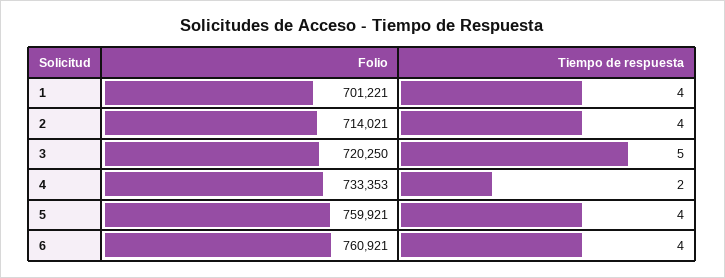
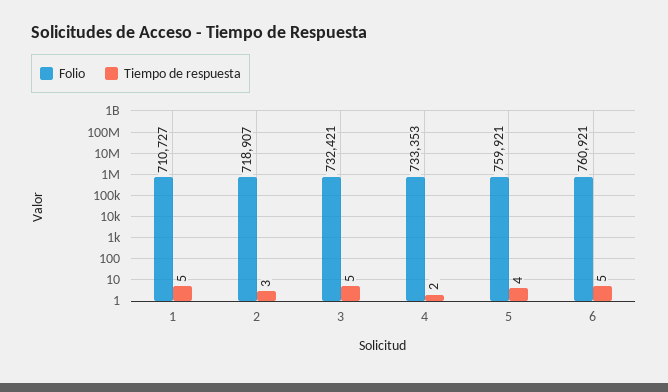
Folio, 1: 701221 -> 710727
Tiempo de respuesta, 1: 4 -> 5
Folio, 2: 714021 -> 718907
Tiempo de respuesta, 2: 4 -> 3
Folio, 3: 720250 -> 732421
Tiempo de respuesta, 6: 4 -> 5

